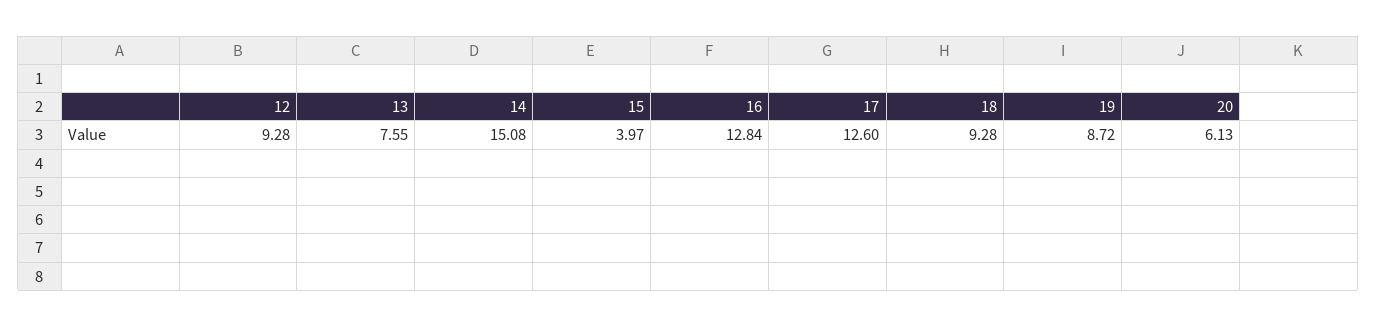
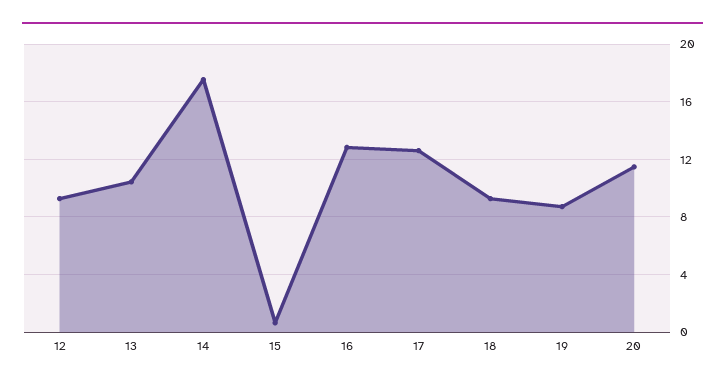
13: 7.55 -> 10.5
14: 15.08 -> 17.5
15: 3.97 -> 0.5
20: 6.13 -> 11.5

